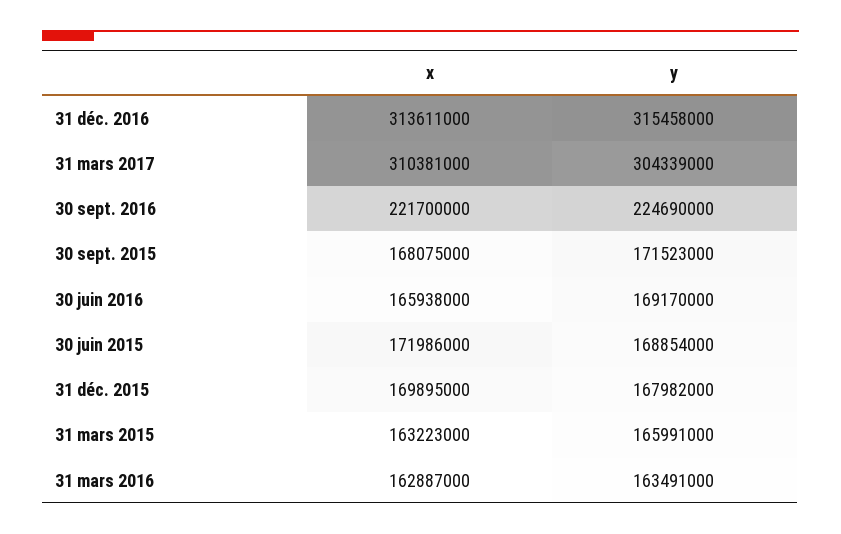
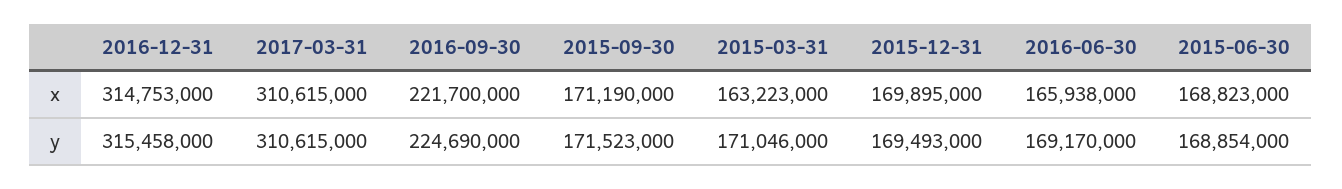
x, 31 déc. 2016: 313611000 -> 314753000
x, 31 mars 2017: 310381000 -> 310615000
y, 31 mars 2017: 304339000 -> 310615000
x, 30 sept. 2015: 168075000 -> 171190000
x, 30 juin 2015: 171986000 -> 168823000
y, 31 déc. 2015: 167982000 -> 169493000
y, 31 mars 2015: 165991000 -> 171046000
x, 31 mars 2016: 162887000 -> none
y, 31 mars 2016: 163491000 -> none

